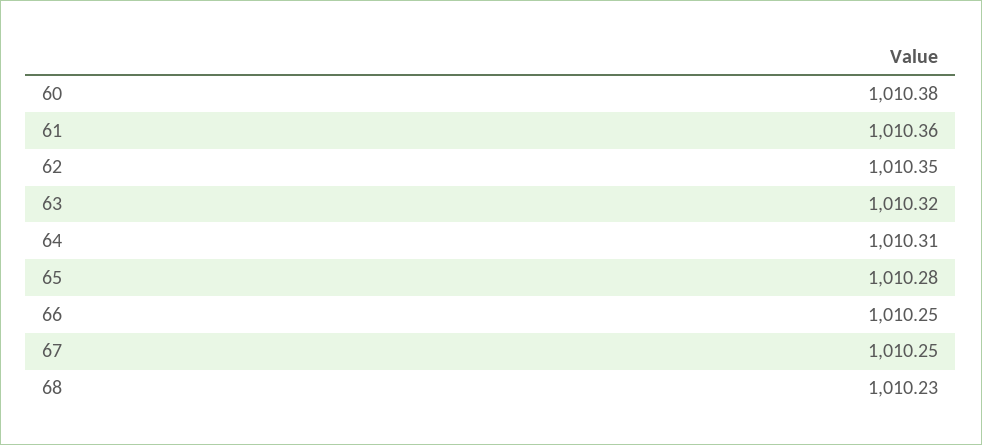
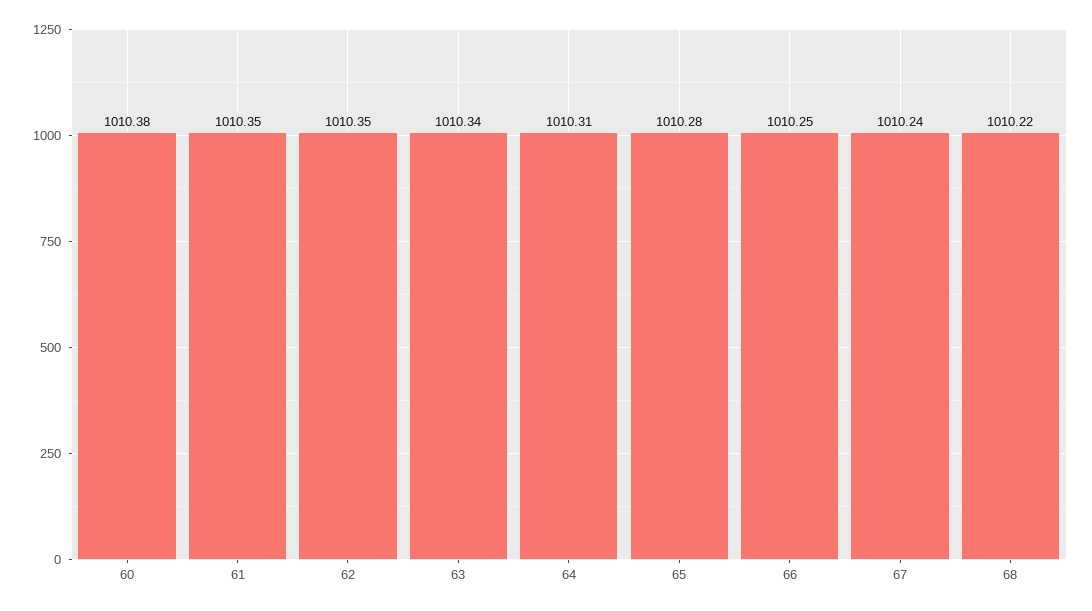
61: 1010.36 -> 1010.35
63: 1010.32 -> 1010.34
67: 1010.25 -> 1010.24
68: 1010.23 -> 1010.22

